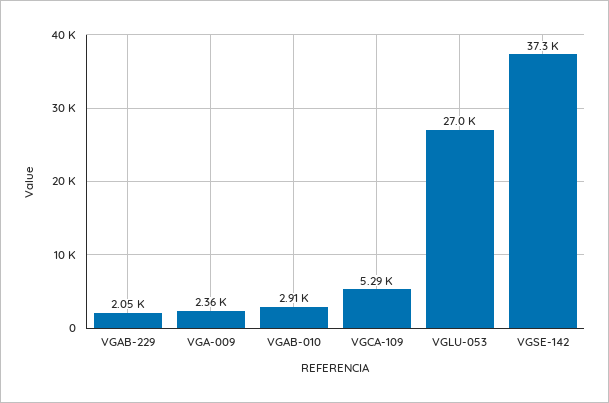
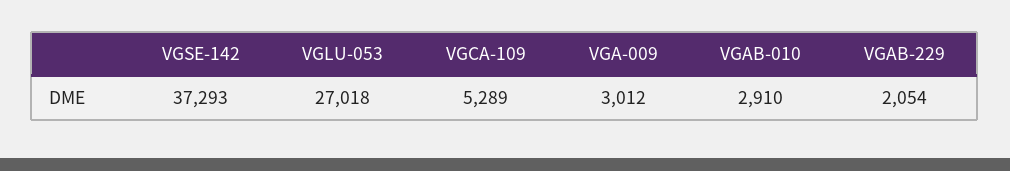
VGA-009: 2360 -> 3012

